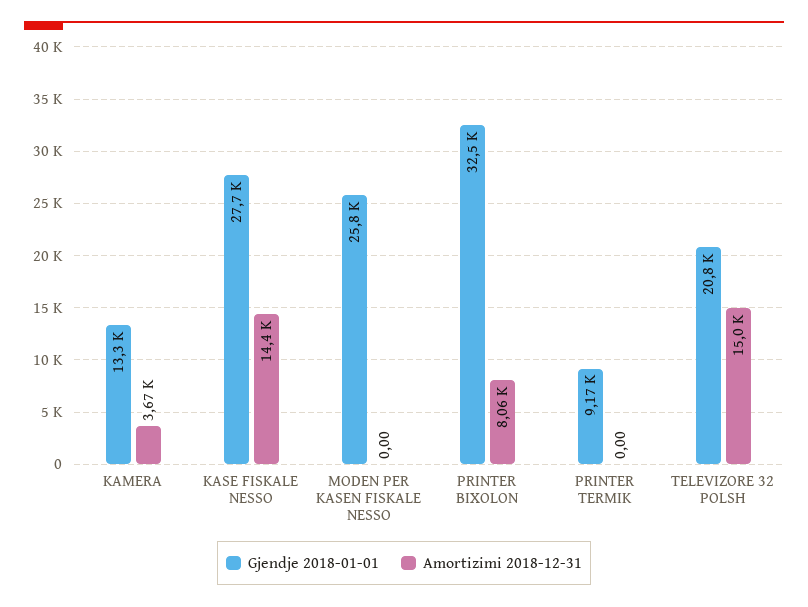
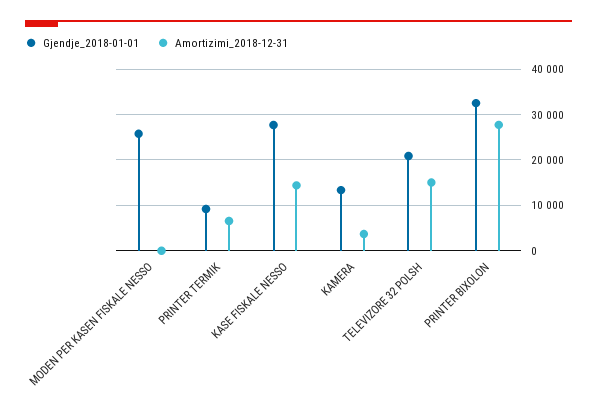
Amortizimi 2018-12-31, PRINTER BIXOLON: 8060 -> 28000
Amortizimi 2018-12-31, PRINTER TERMIK: 0 -> 6000

